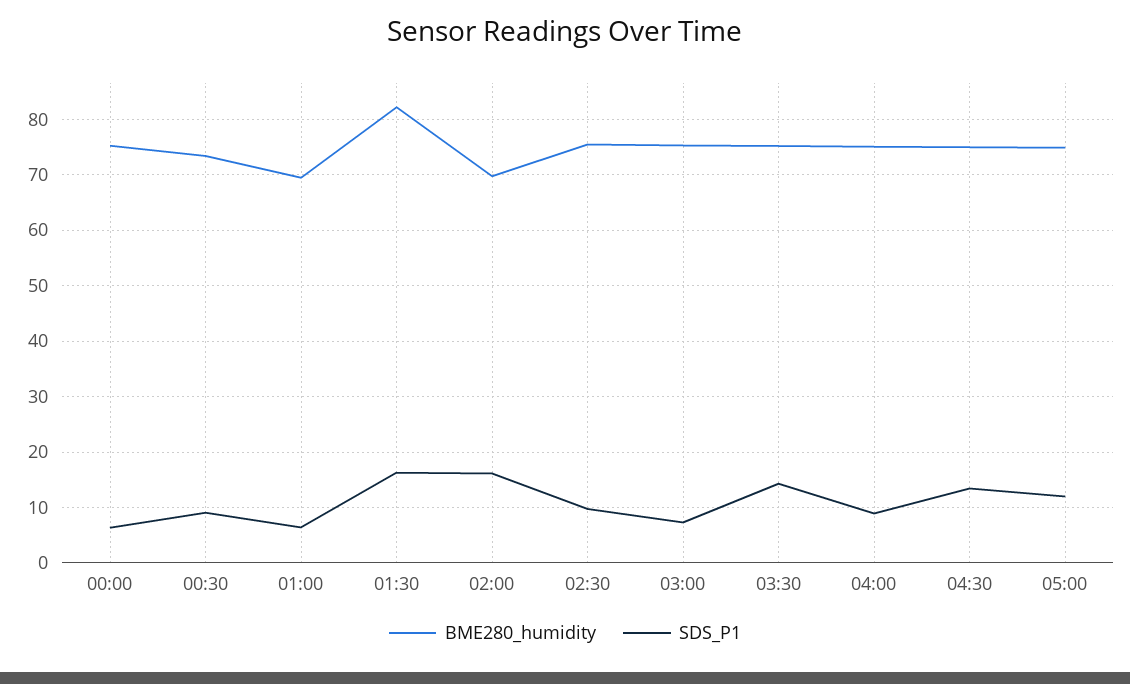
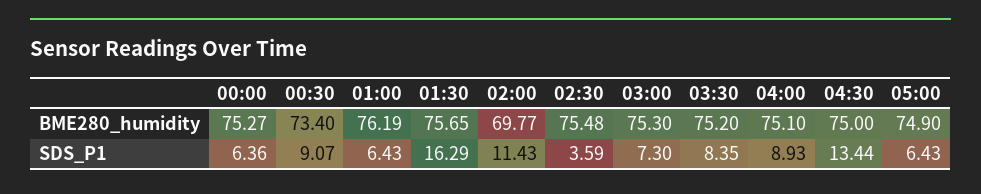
BME280_humidity, 01:00: 70 -> 76.19
BME280_humidity, 01:30: 82 -> 75.65
SDS_P1, 02:00: 16 -> 11.43
SDS_P1, 02:30: 10 -> 3.59
SDS_P1, 03:30: 14 -> 8.35
SDS_P1, 05:00: 12 -> 6.43

